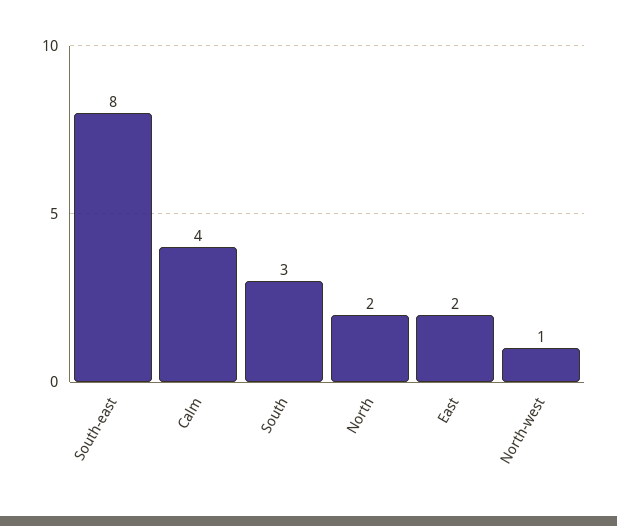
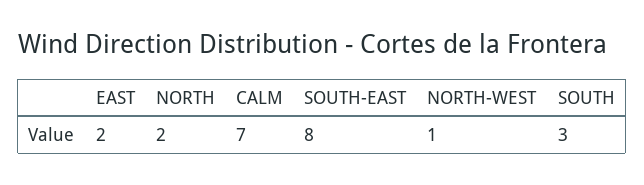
Calm: 4 -> 7

